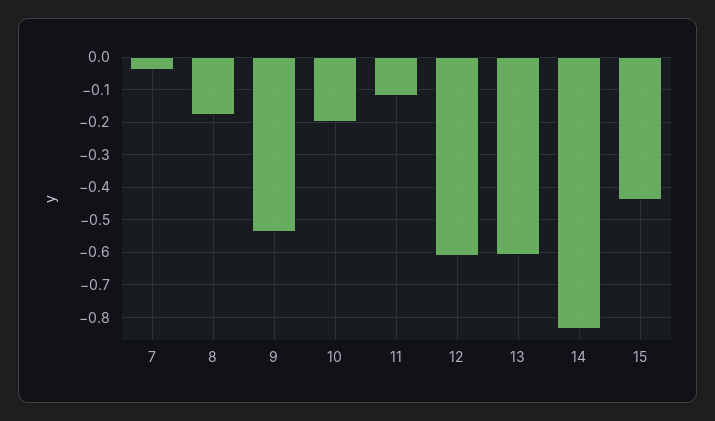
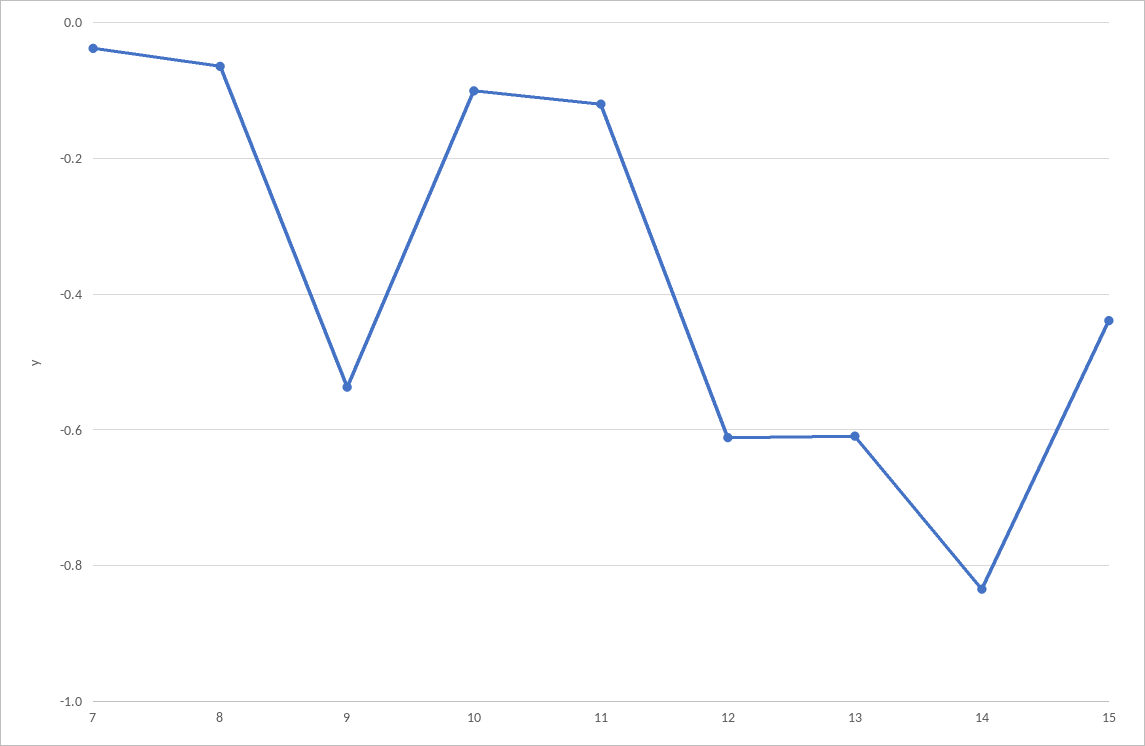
8: -0.18 -> -0.06
10: -0.2 -> -0.1

